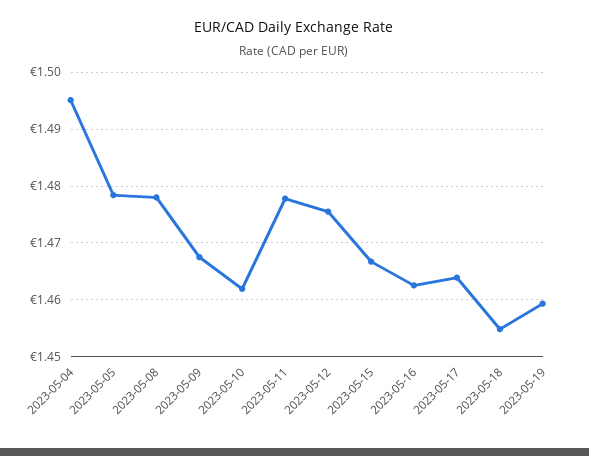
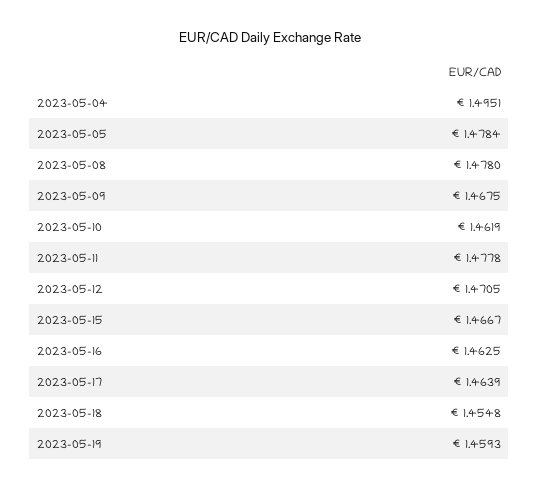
2023-05-12: 1.476 -> 1.4705

